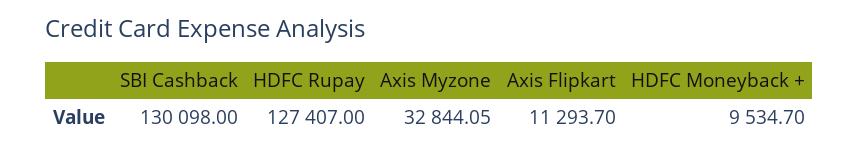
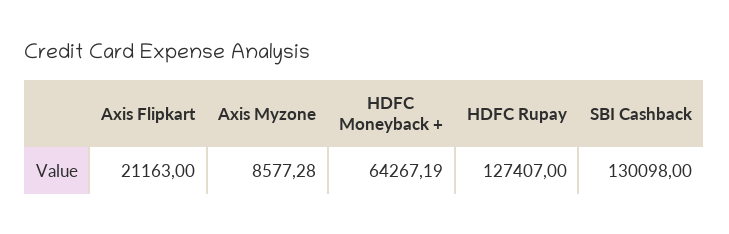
Axis Myzone: 32844.05 -> 8577.28
Axis Flipkart: 11293.7 -> 21163
HDFC Moneyback +: 9534.7 -> 64267.19

